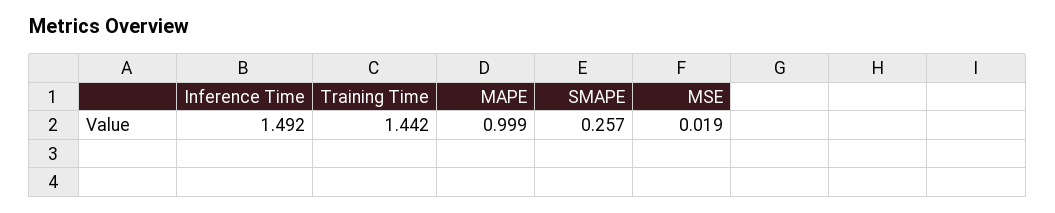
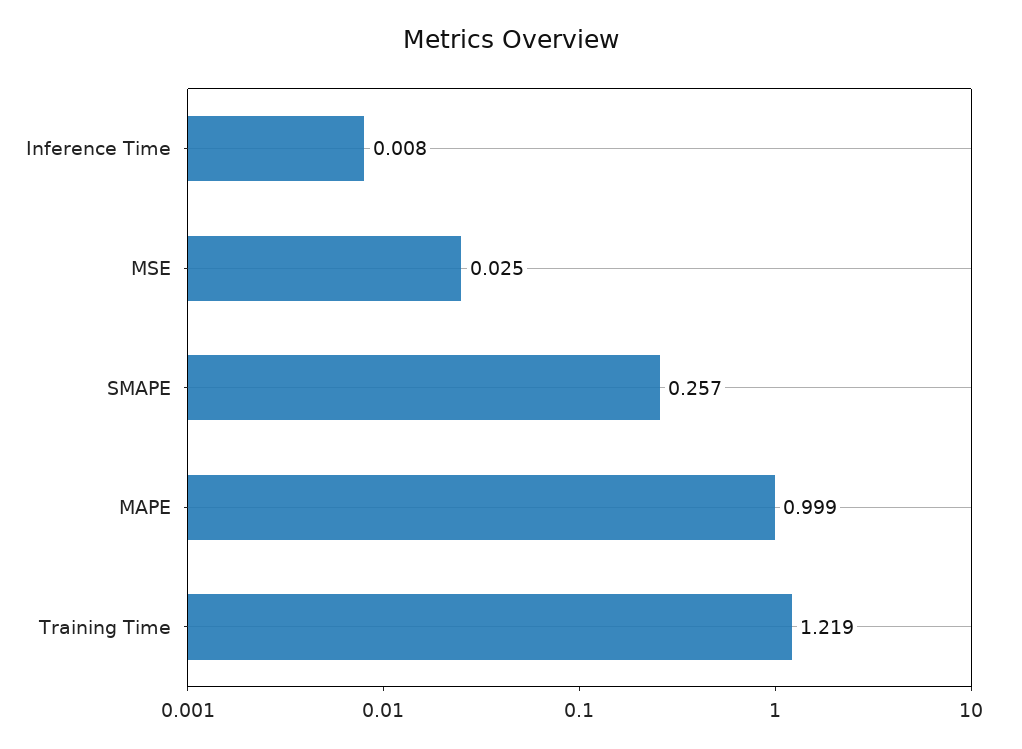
Inference Time: 1.492 -> 0.008
Training Time: 1.442 -> 1.219
MSE: 0.019 -> 0.025

